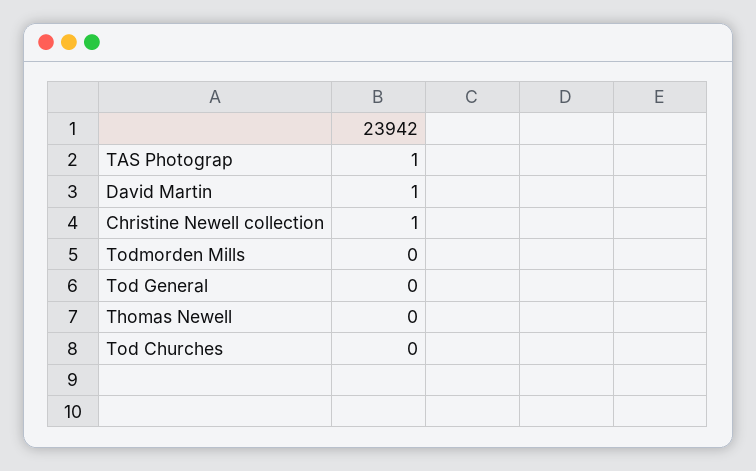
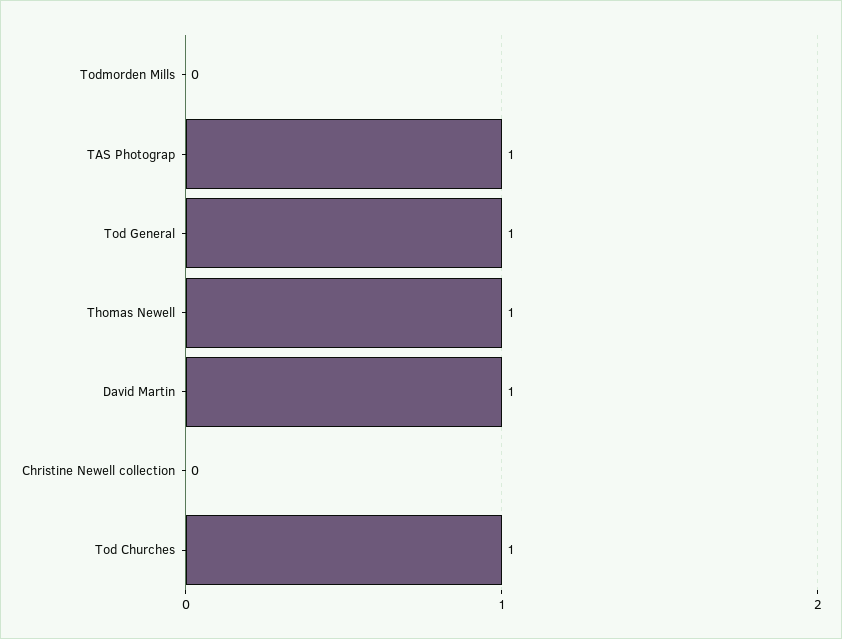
Christine Newell collection: 1 -> 0
Tod General: 0 -> 1
Thomas Newell: 0 -> 1
Tod Churches: 0 -> 1

